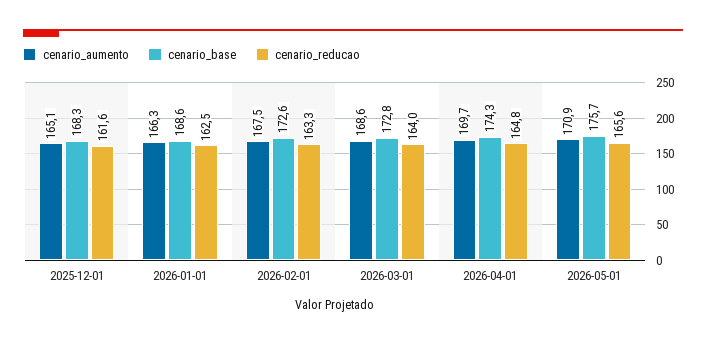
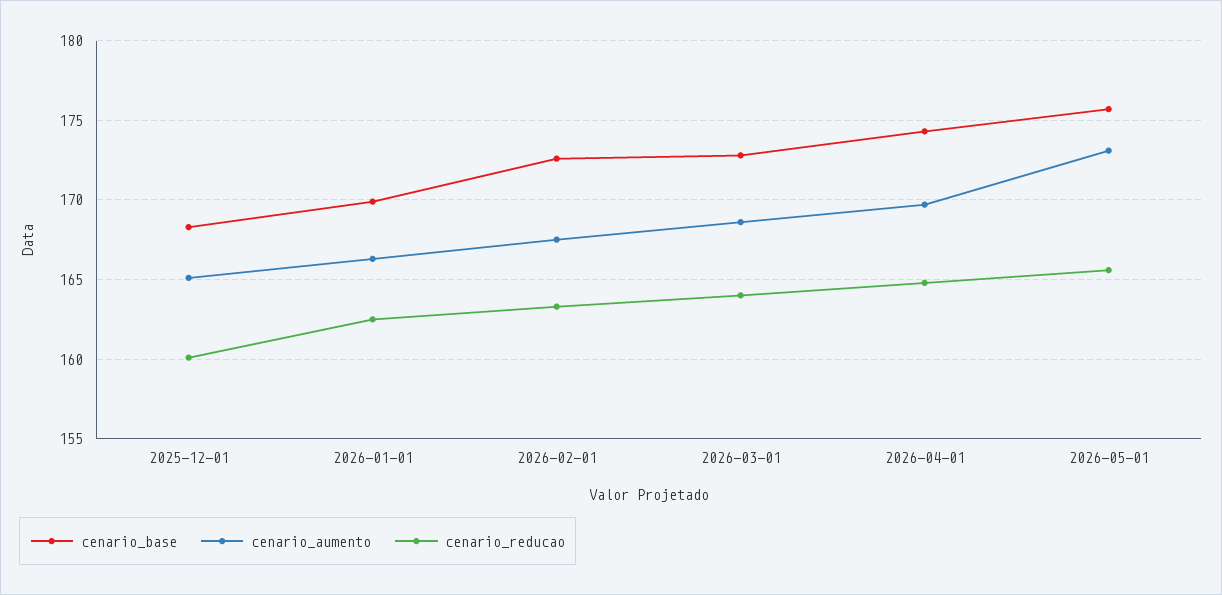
cenario_reducao, 2025-12-01: 161.6 -> 160
cenario_base, 2026-01-01: 168.6 -> 170
cenario_aumento, 2026-05-01: 170.9 -> 173

